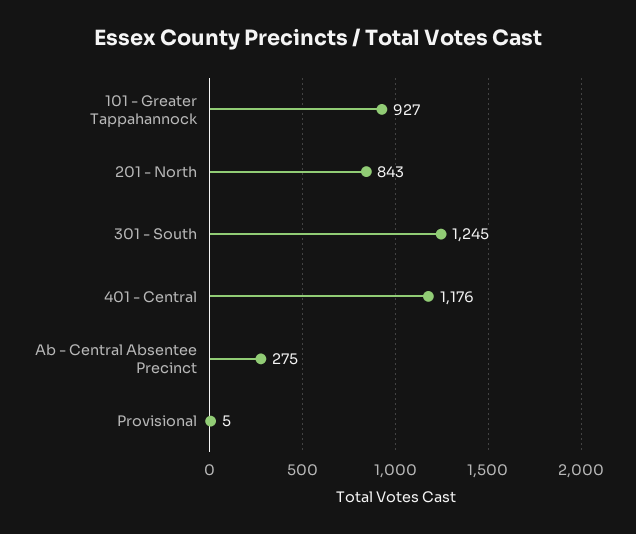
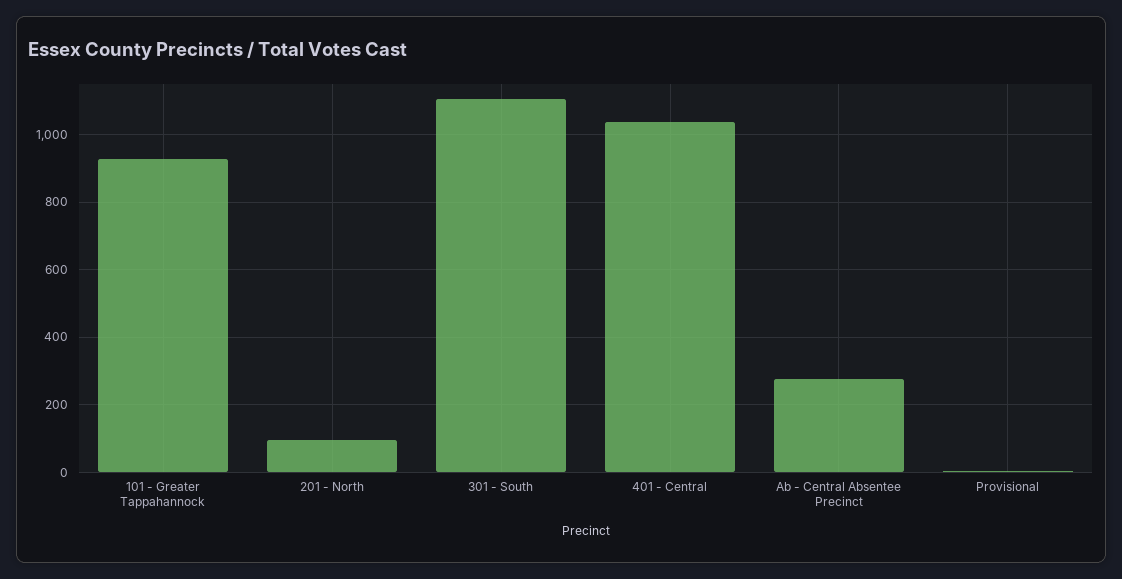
201 - North: 843 -> 100
301 - South: 1245 -> 1100
401 - Central: 1176 -> 1040

